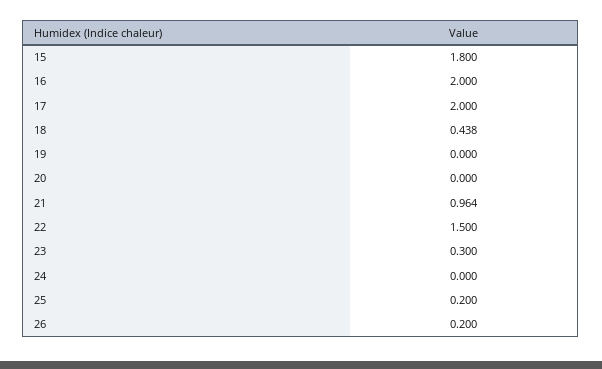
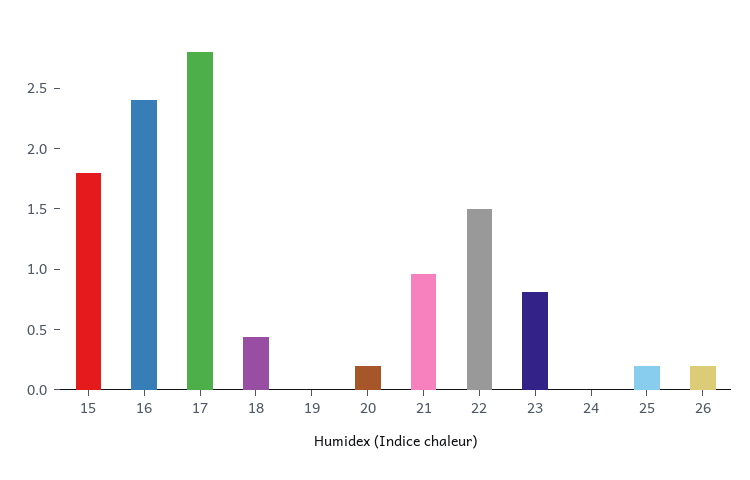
16: 2 -> 2.4
17: 2 -> 2.8
20: 0 -> 0.2
23: 0.3 -> 0.8

